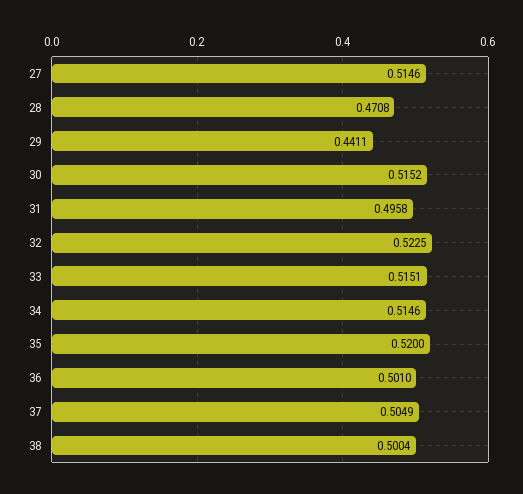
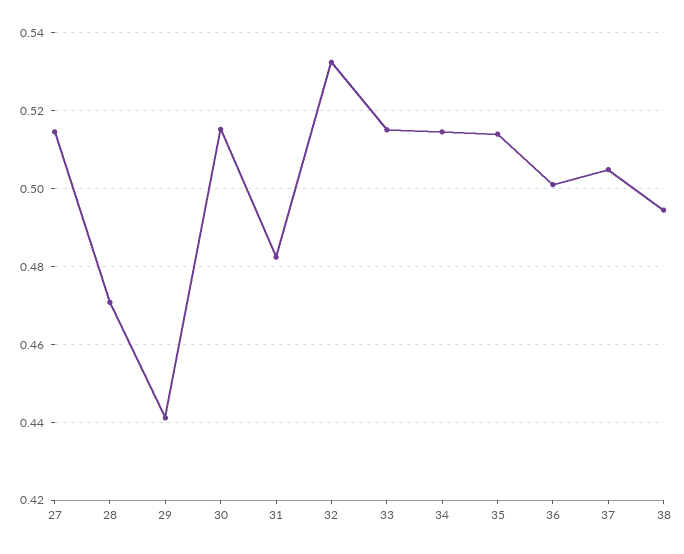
31: 0.4958 -> 0.482
32: 0.5225 -> 0.532
35: 0.52 -> 0.514
38: 0.5004 -> 0.494

